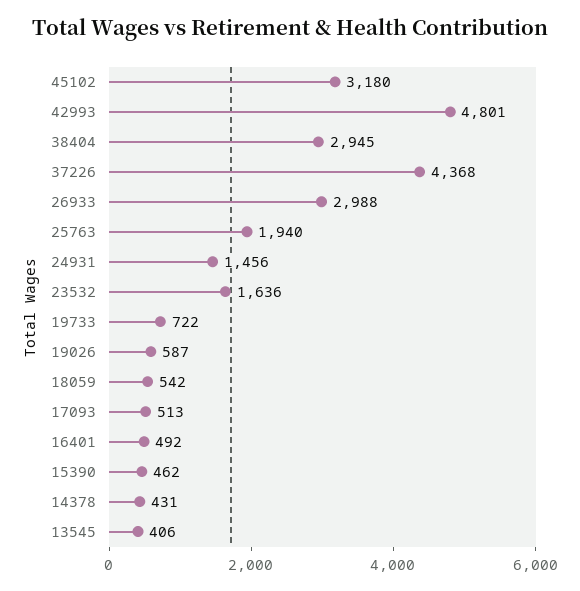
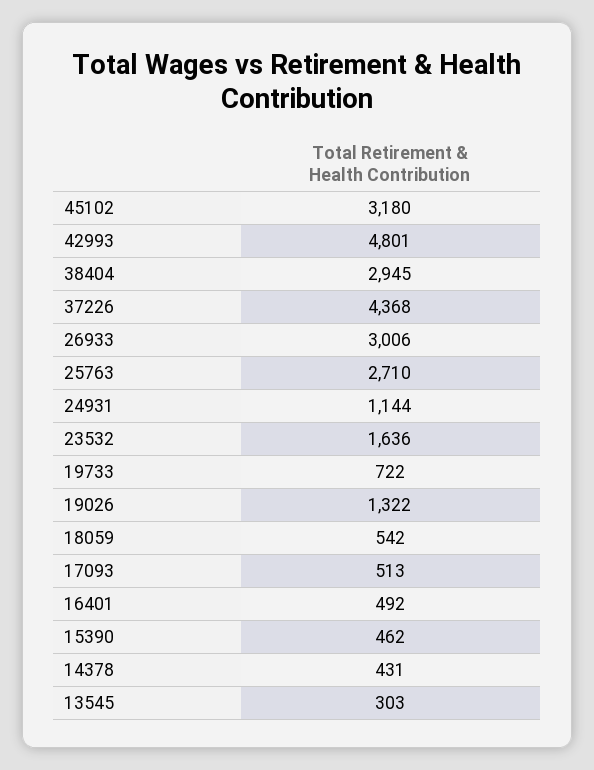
26933: 2988 -> 3006
25763: 1940 -> 2710
24931: 1456 -> 1144
19026: 587 -> 1322
13545: 406 -> 303

